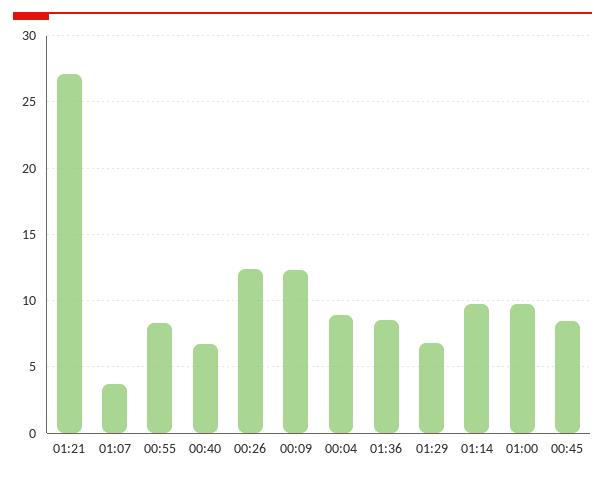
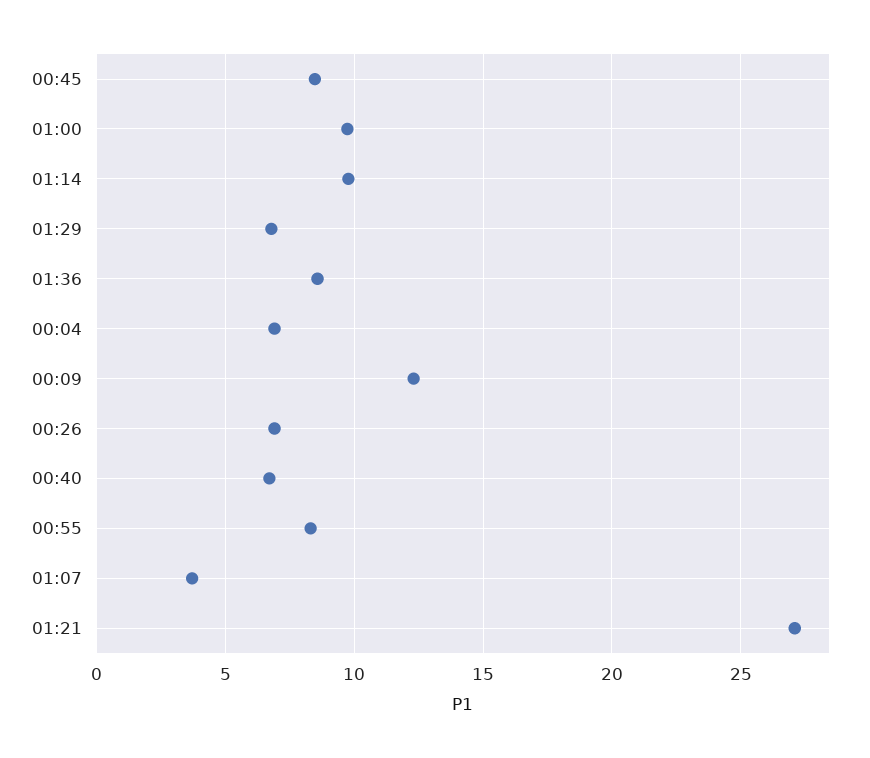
00:26: 12.5 -> 7
00:04: 9 -> 7

